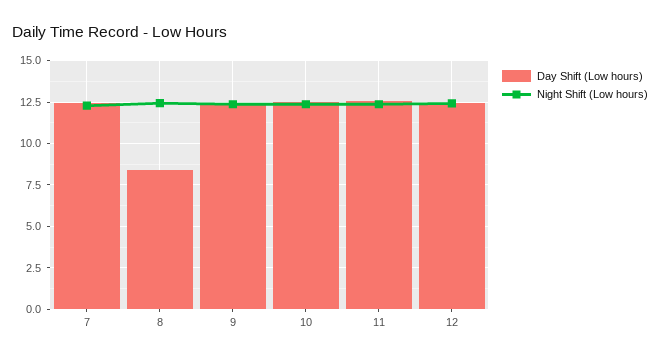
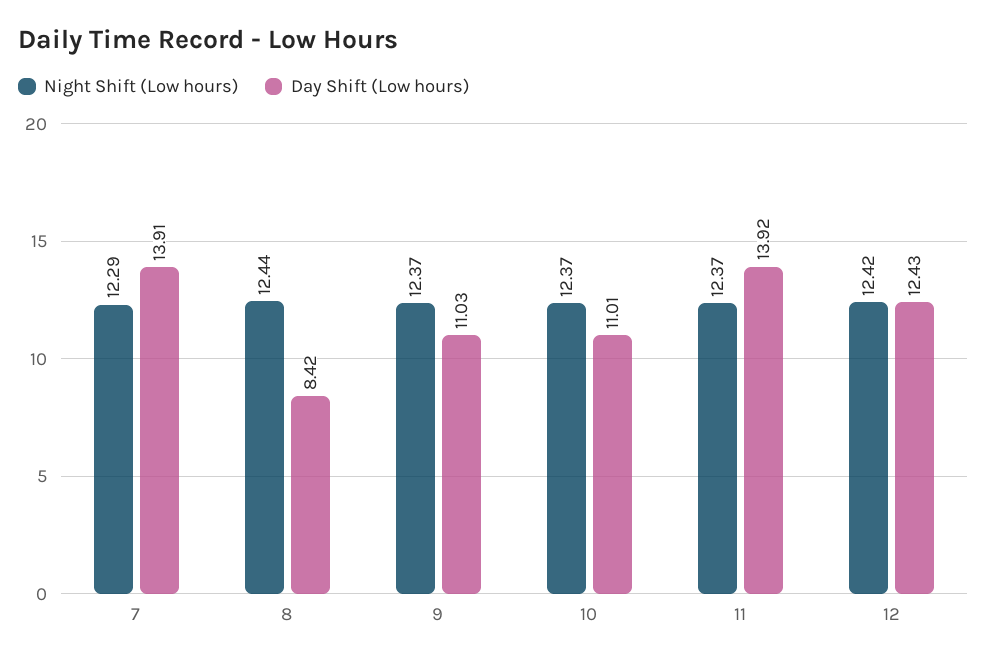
Day Shift (Low hours), 7: 12.5 -> 13.91
Day Shift (Low hours), 9: 12.5 -> 11.03
Day Shift (Low hours), 10: 12.5 -> 11.01
Day Shift (Low hours), 11: 12.5 -> 13.92

